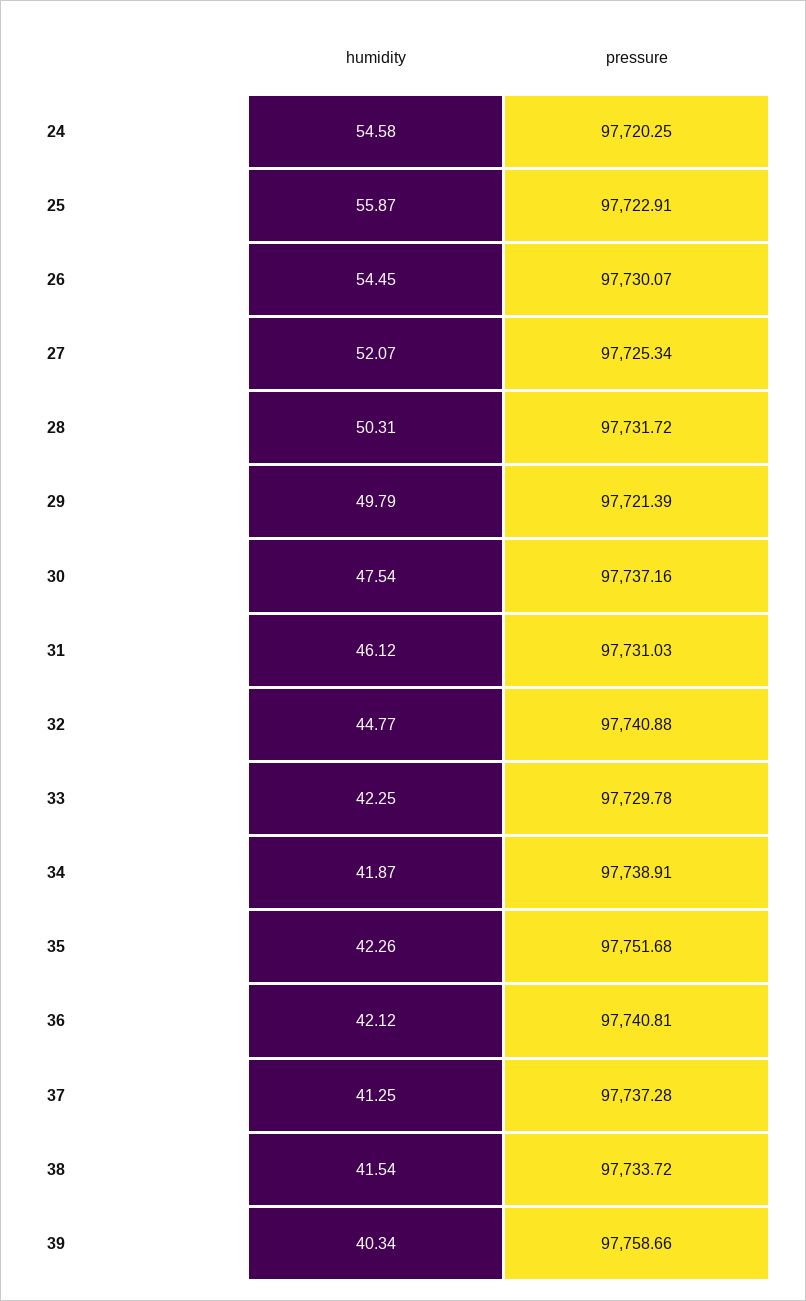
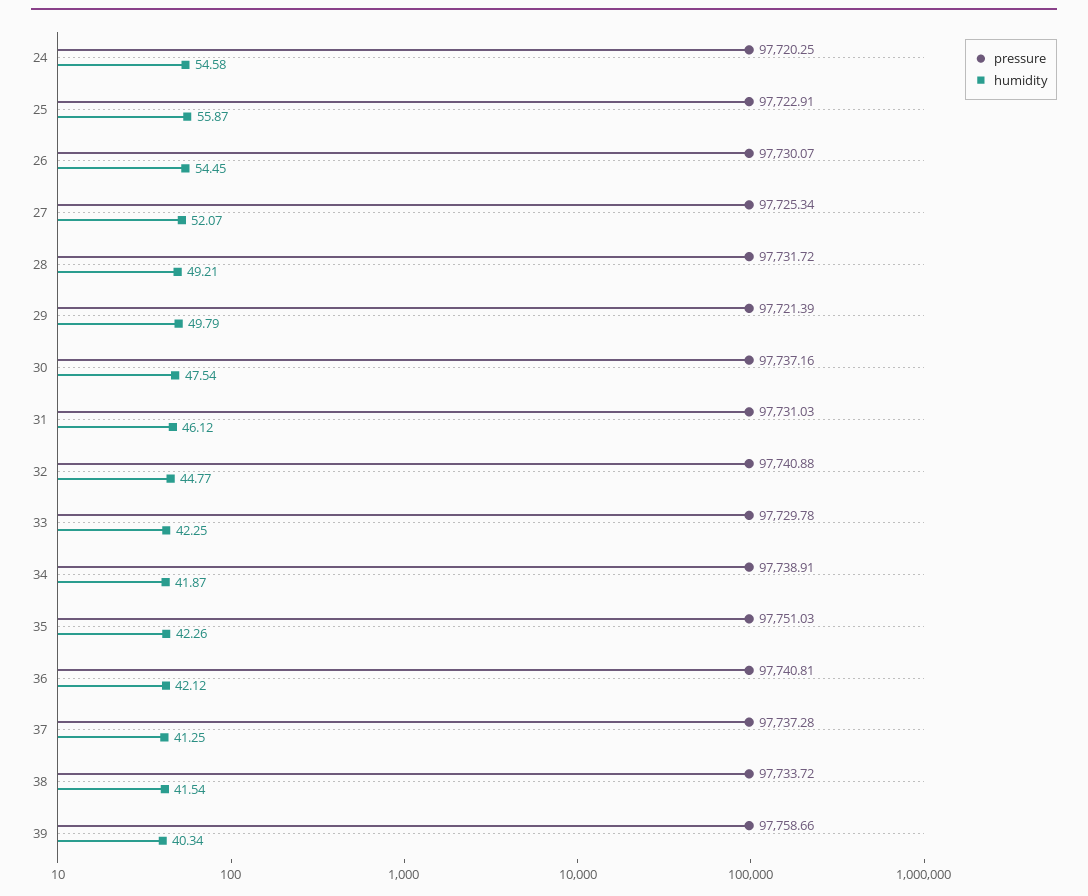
humidity, 28: 50.31 -> 49.21
pressure, 35: 97751.68 -> 97751.03

